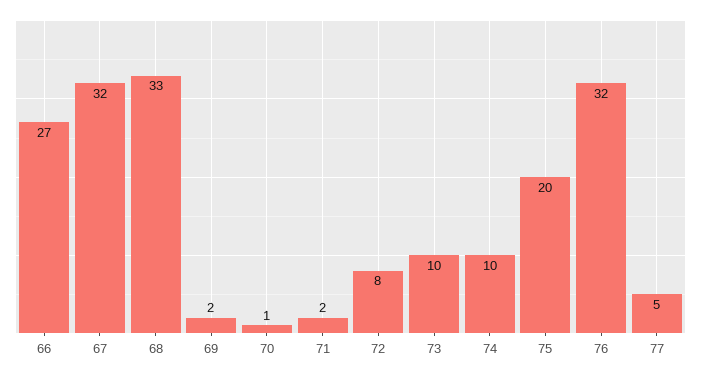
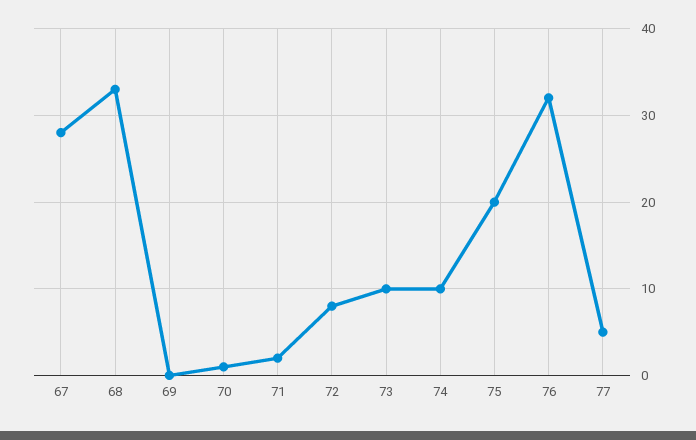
66: 27 -> none
67: 32 -> 28
69: 2 -> 0

